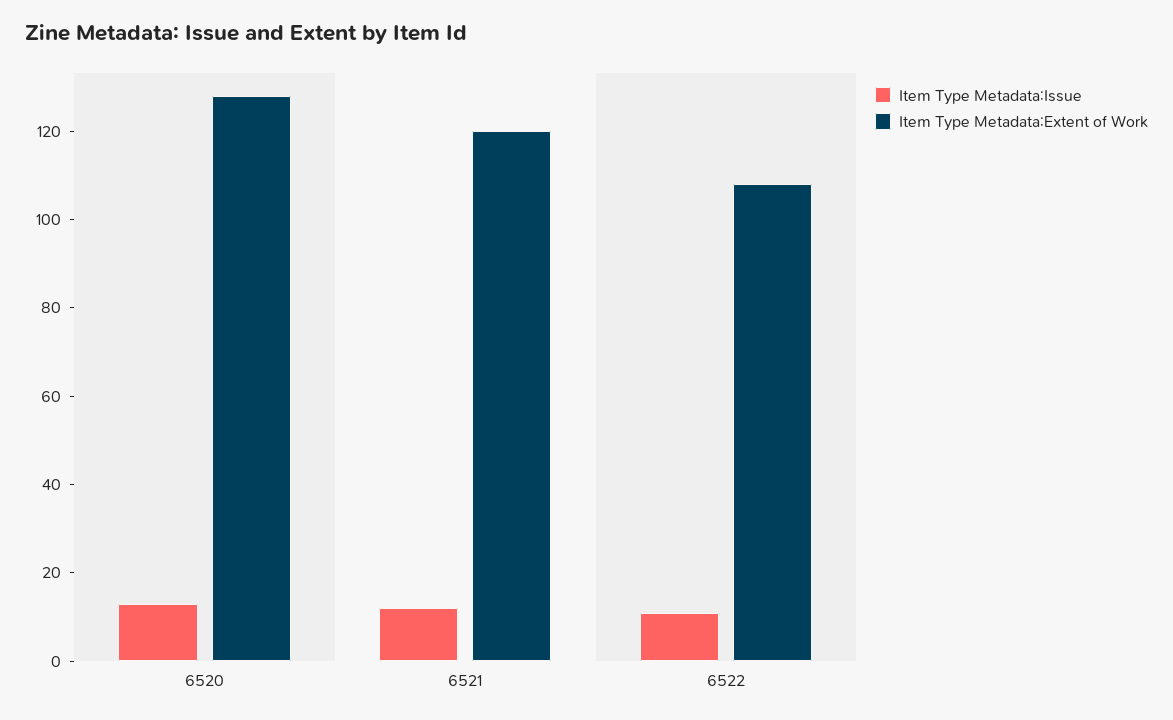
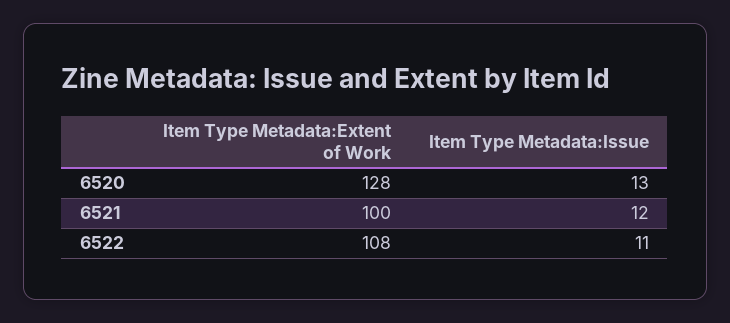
Item Type Metadata:Extent of Work, 6521: 120 -> 100

